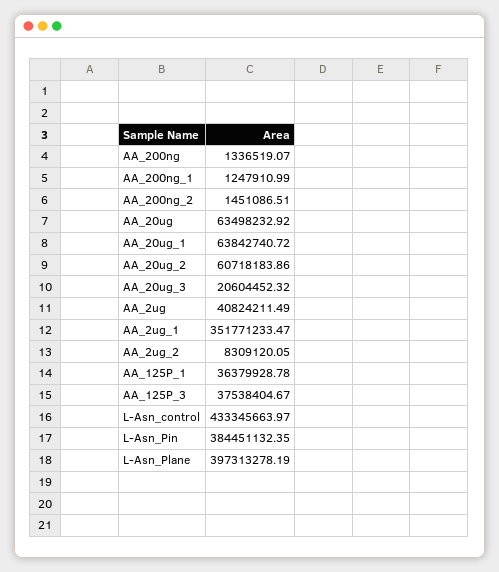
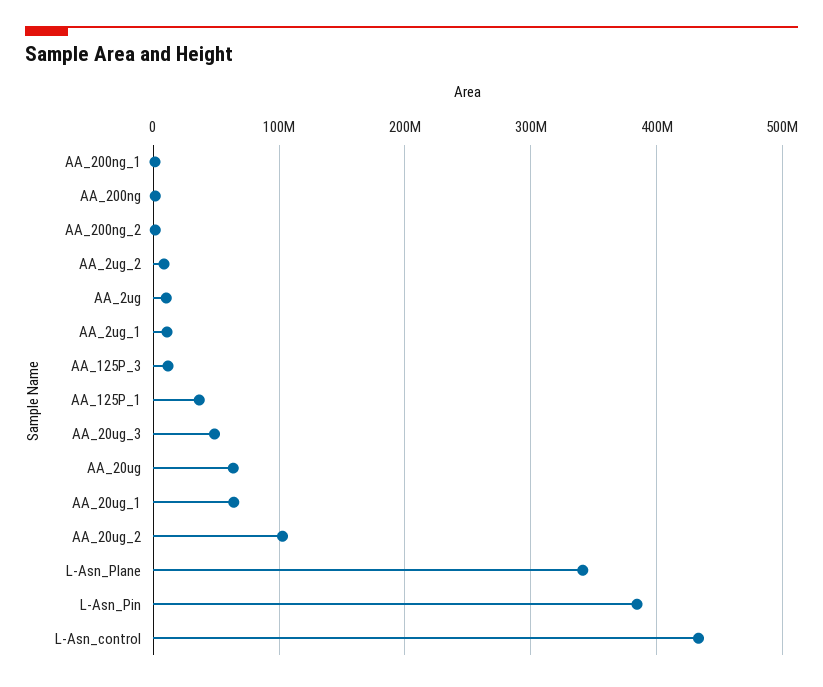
AA_20ug_2: 60718183.86 -> 100000000
AA_20ug_3: 20604452.32 -> 50000000
AA_2ug: 40824211.49 -> 10000000
AA_2ug_1: 351771233.47 -> 10000000
AA_125P_3: 37538404.67 -> 10000000
L-Asn_Plane: 397313278.19 -> 340000000

